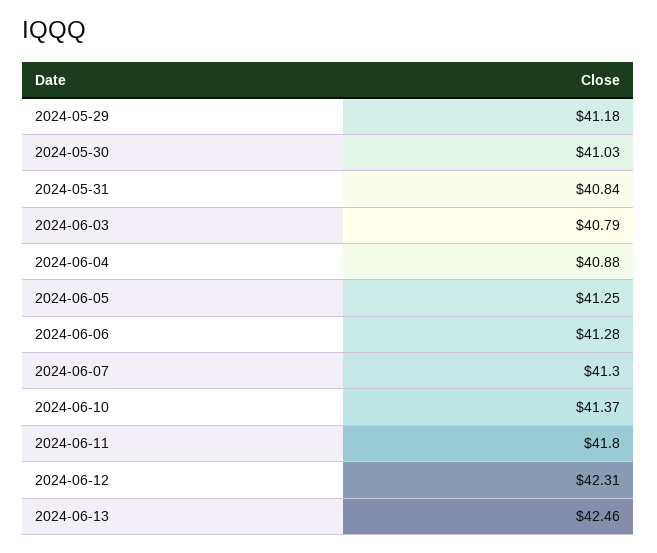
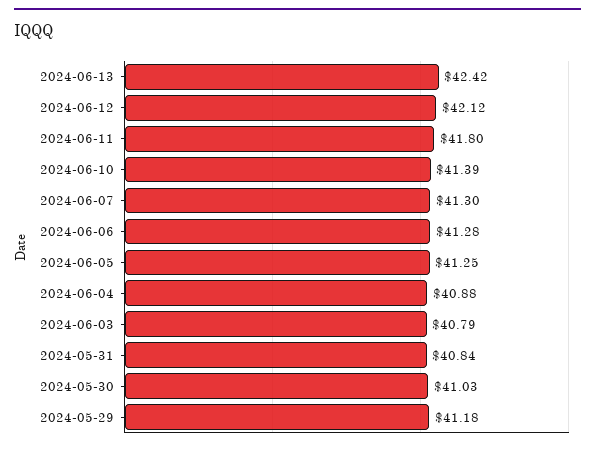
2024-06-10: 41.37 -> 41.39
2024-06-12: 42.31 -> 42.12
2024-06-13: 42.46 -> 42.42

